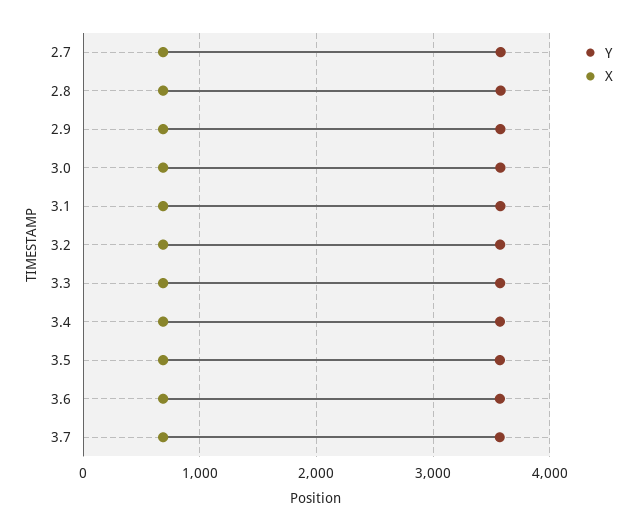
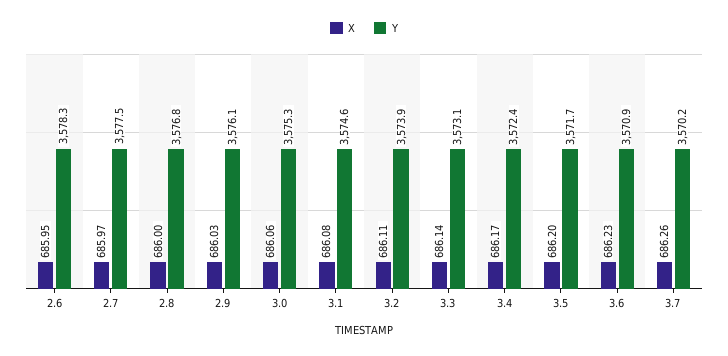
X, 2.6: none -> 685.95
Y, 2.6: none -> 3578.3

